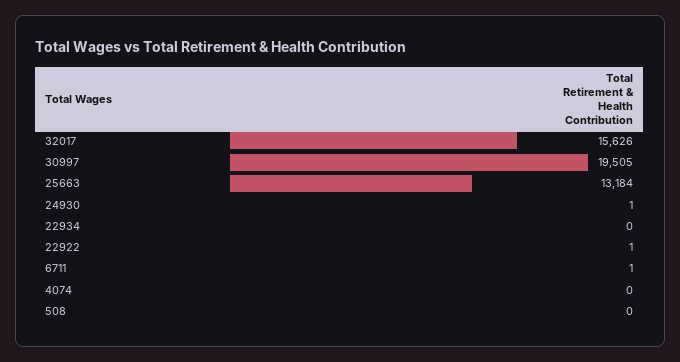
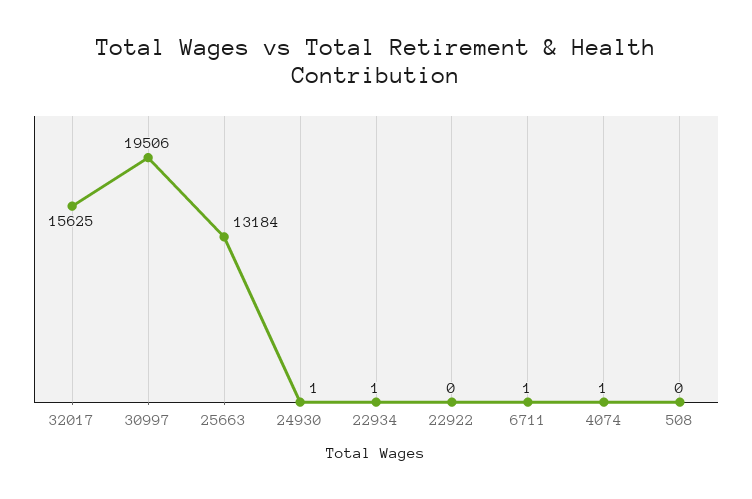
32017: 15626 -> 15625
30997: 19505 -> 19506
22934: 0 -> 1
22922: 1 -> 0
4074: 0 -> 1

